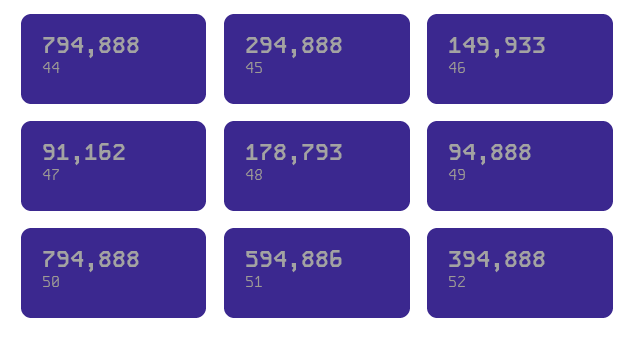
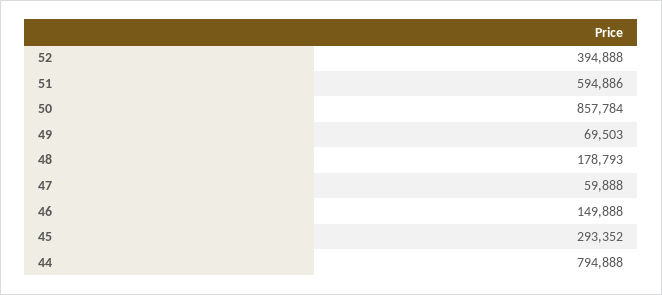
45: 294888 -> 293352
46: 149933 -> 149888
47: 91162 -> 59888
49: 94888 -> 69503
50: 794888 -> 857784

